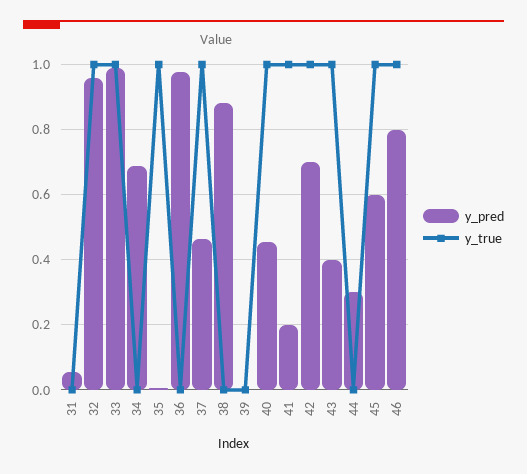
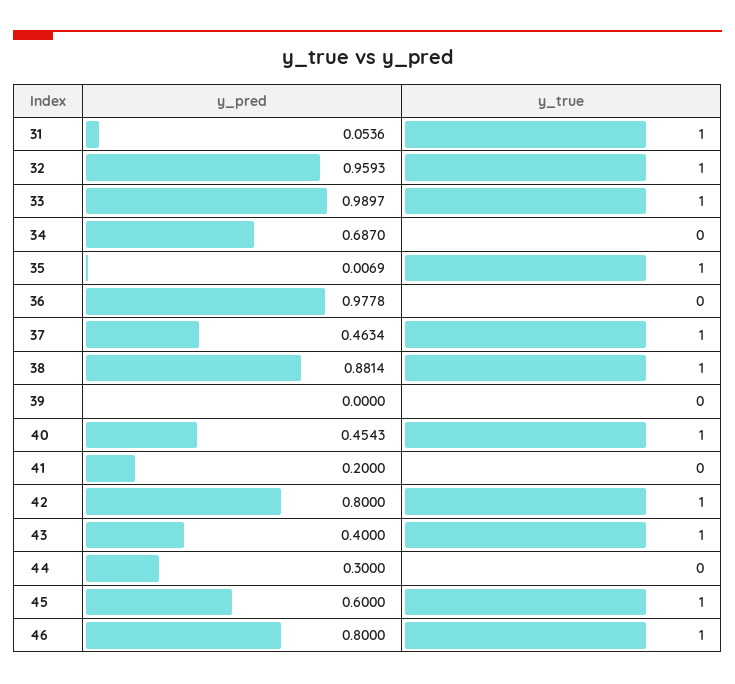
y_true, 31: 0 -> 1
y_true, 38: 0 -> 1
y_true, 41: 1 -> 0
y_pred, 42: 0.7 -> 0.8

